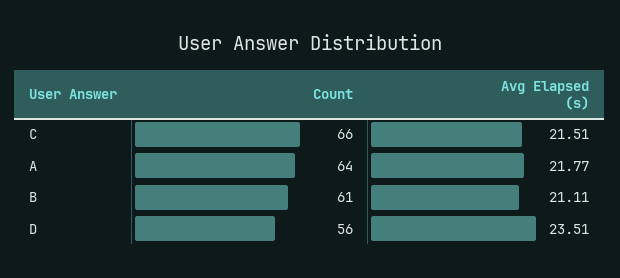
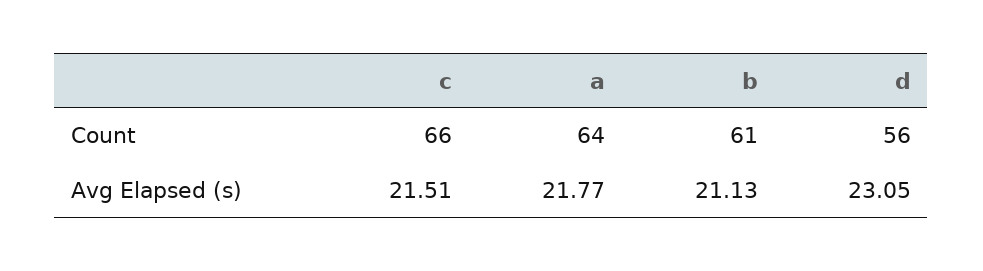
Avg Elapsed (s), B: 21.11 -> 21.13
Avg Elapsed (s), D: 23.51 -> 23.05

